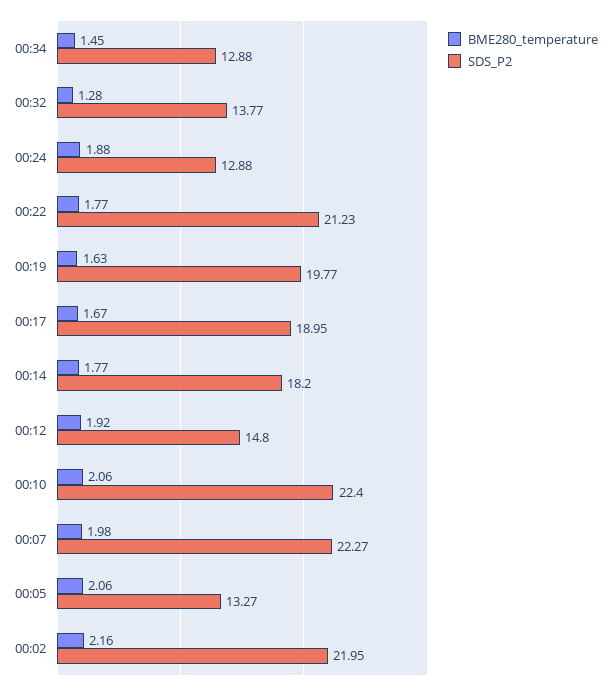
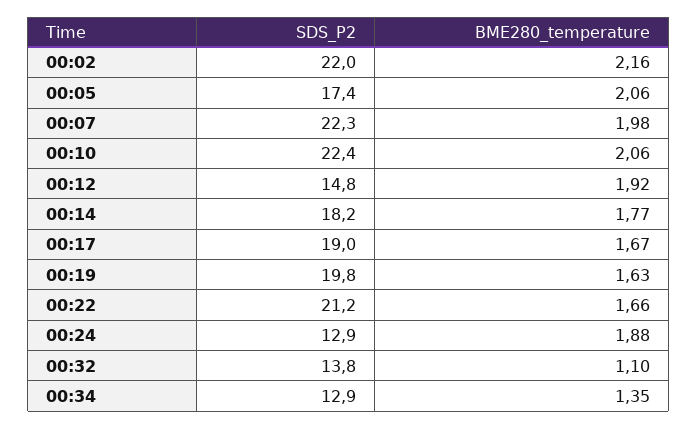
BME280_temperature, 00:34: 1.45 -> 1.35
BME280_temperature, 00:32: 1.28 -> 1.1
BME280_temperature, 00:22: 1.77 -> 1.66
SDS_P2, 00:05: 13.27 -> 17.4

